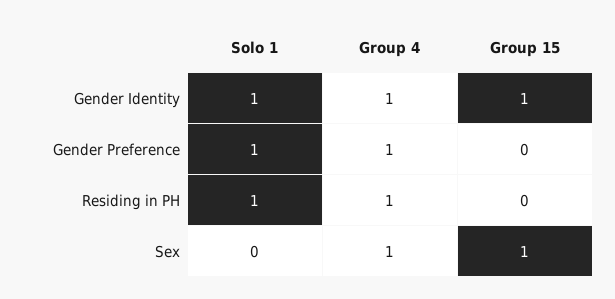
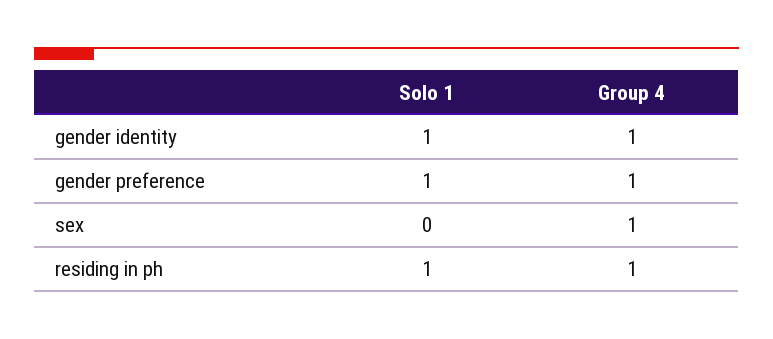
Group 15, Gender Identity: 1 -> none
Group 15, Gender Preference: 0 -> none
Group 15, Residing in PH: 0 -> none
Group 15, Sex: 1 -> none

